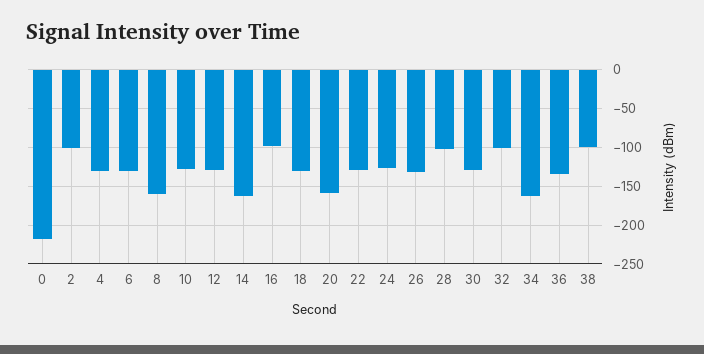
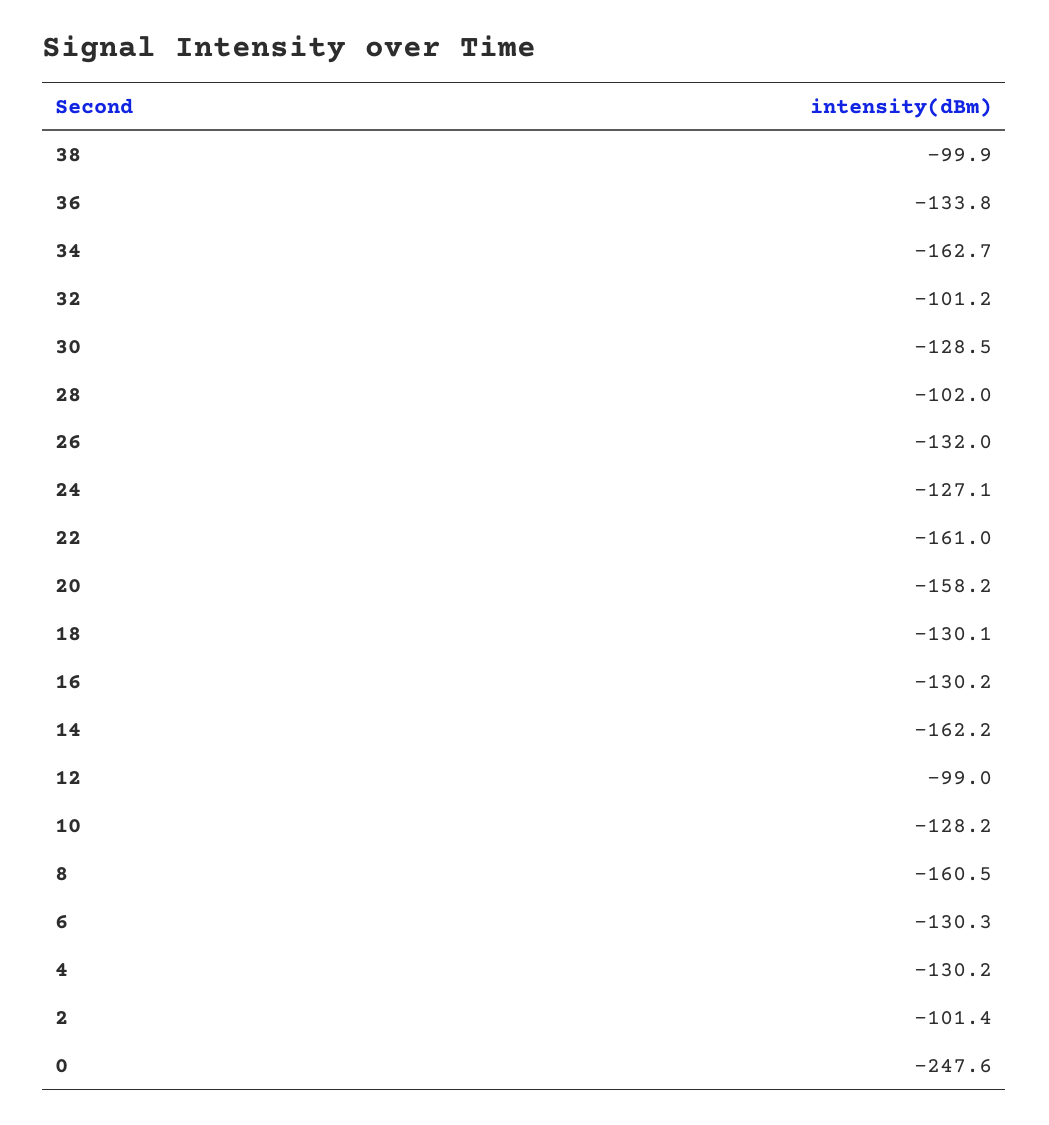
0: -220 -> -247.6
12: -130 -> -99
16: -100 -> -130.2
22: -130 -> -161

